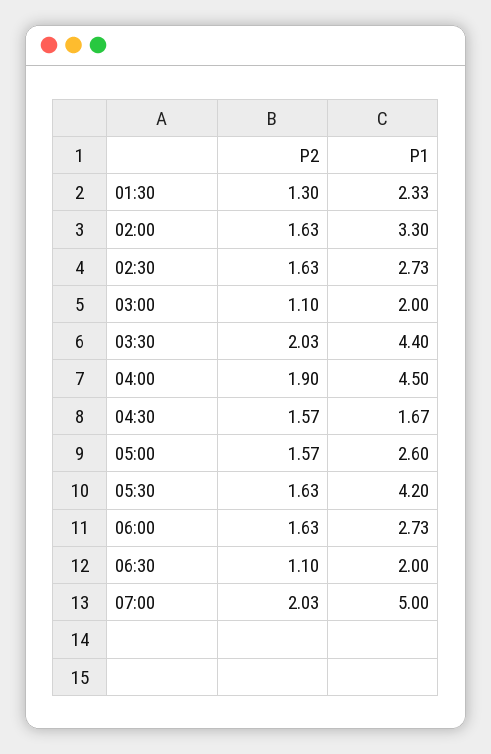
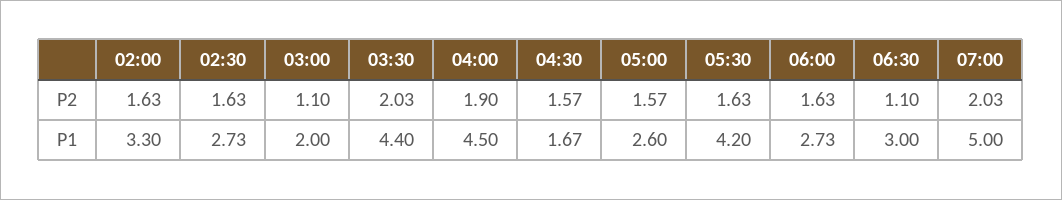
P2, 01:30: 1.3 -> none
P1, 01:30: 2.33 -> none
P1, 06:30: 2 -> 3

